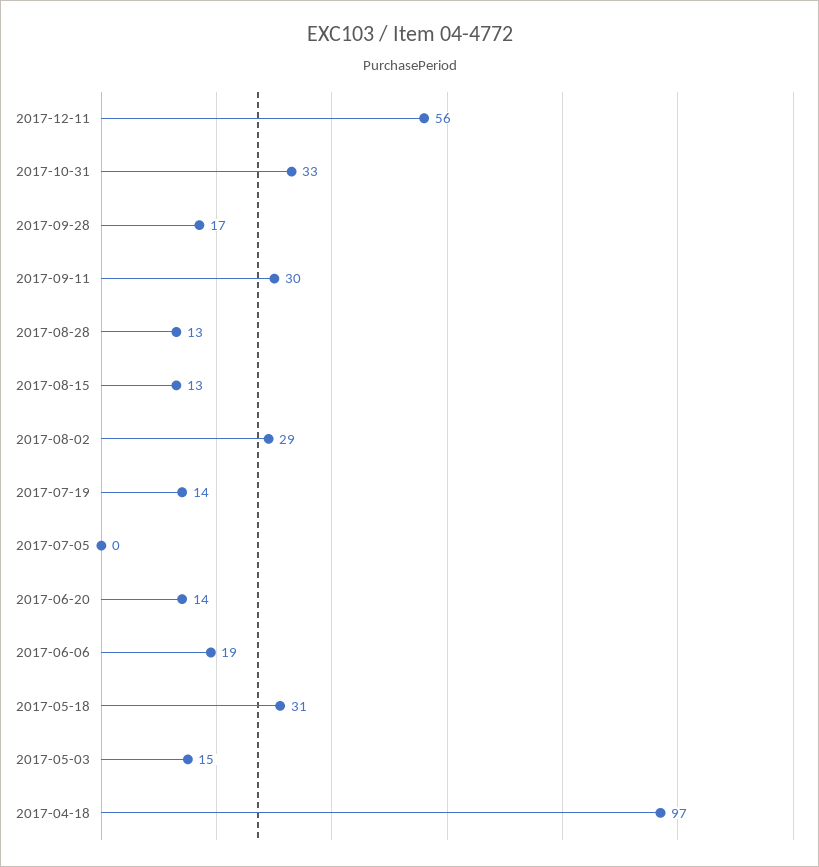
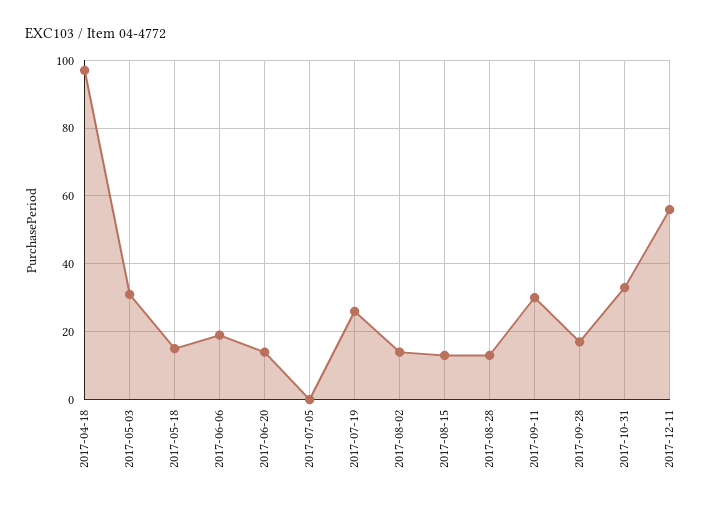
2017-08-02: 29 -> 15
2017-07-19: 14 -> 25
2017-05-18: 31 -> 15
2017-05-03: 15 -> 30

